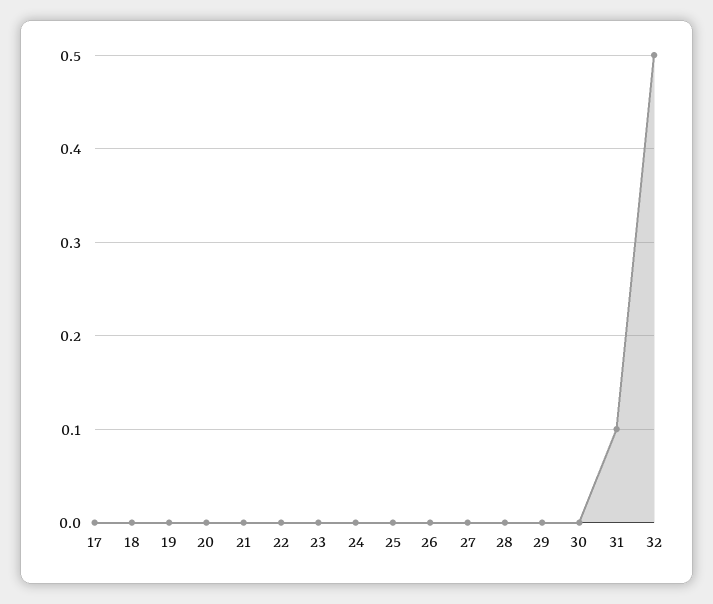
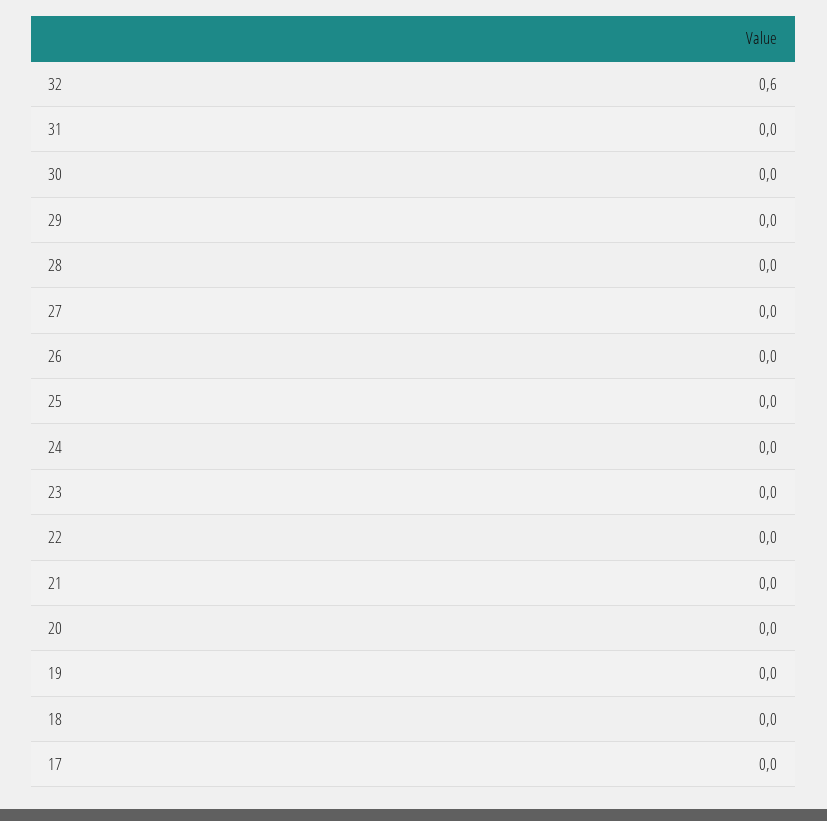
31: 0.1 -> 0
32: 0.5 -> 0.6

